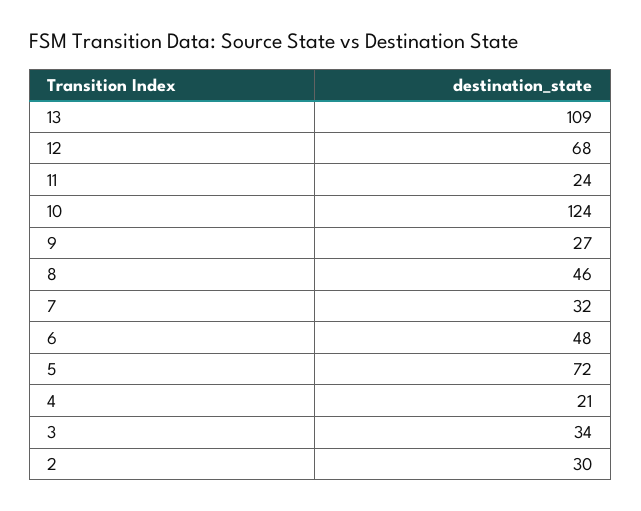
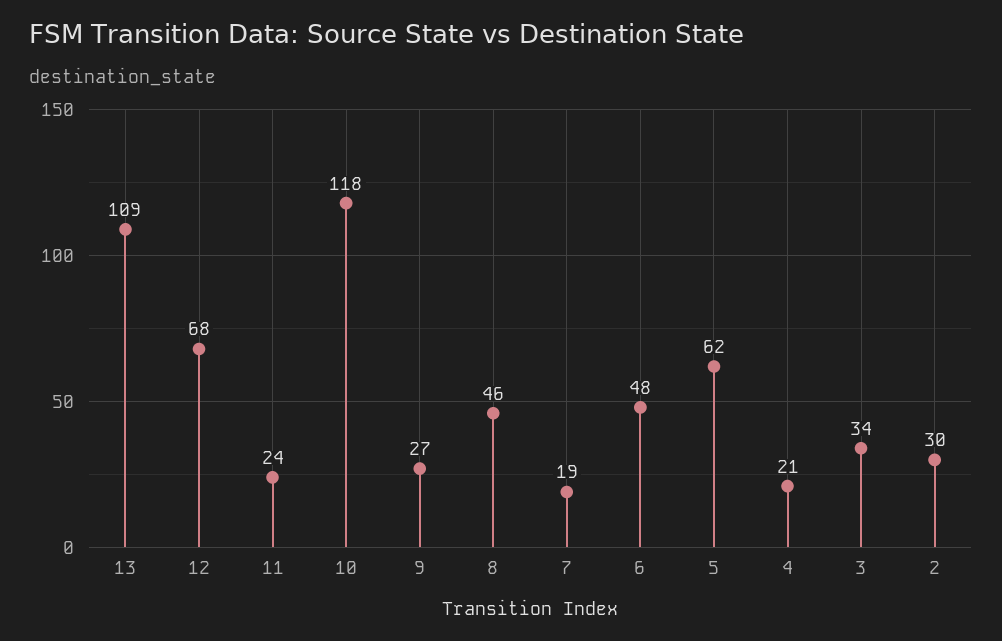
10: 124 -> 118
7: 32 -> 19
5: 72 -> 62

